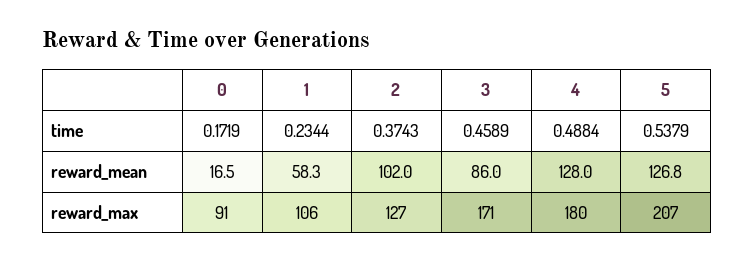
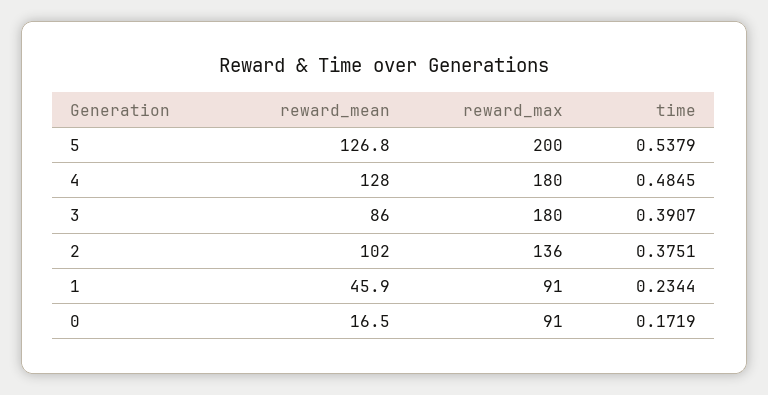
2, time: 0.3743 -> 0.3751
3, time: 0.4589 -> 0.3907
4, time: 0.4884 -> 0.4845
1, reward_mean: 58.3 -> 45.9
1, reward_max: 106 -> 91
2, reward_max: 127 -> 136
3, reward_max: 171 -> 180
5, reward_max: 207 -> 200

